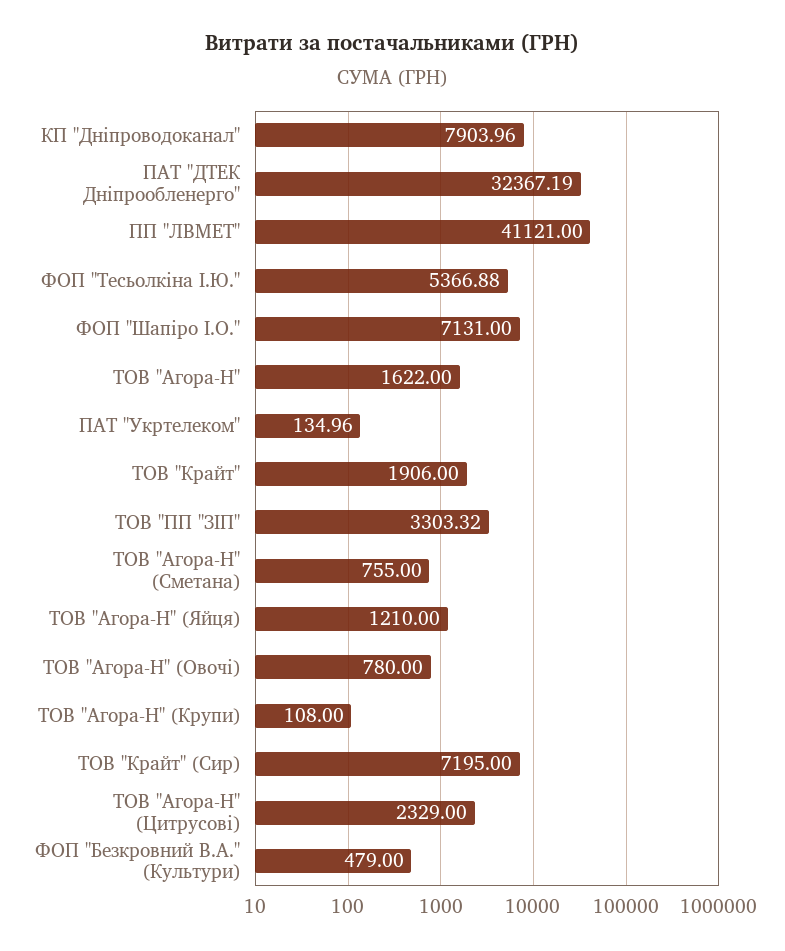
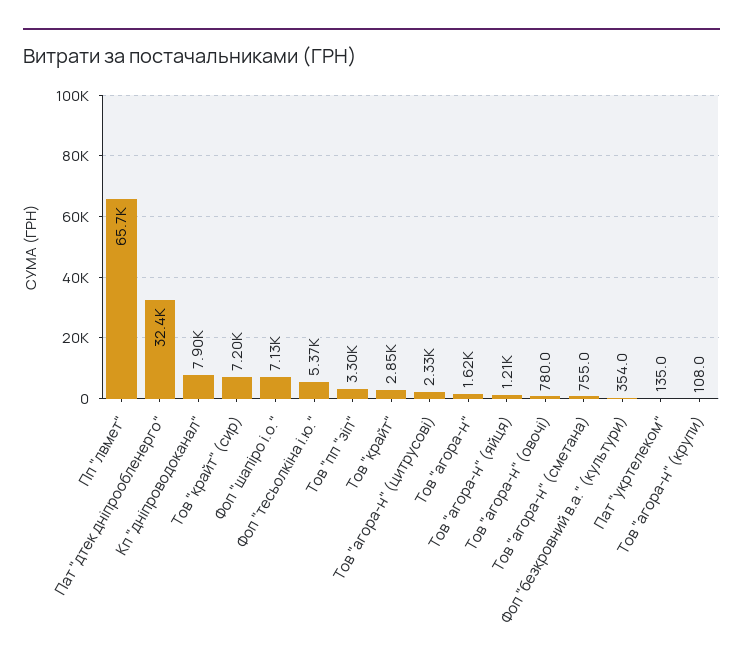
ПП "ЛВМЕТ": 41121 -> 65700
ТОВ "Крайт": 1906 -> 2850
ФОП "Безкровний В.А." (Культури): 479 -> 354

